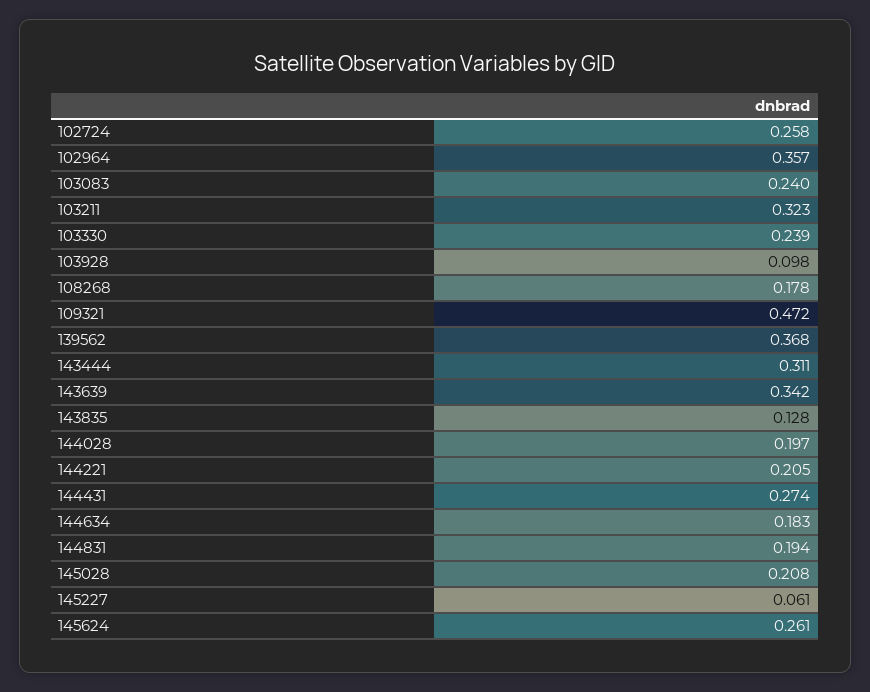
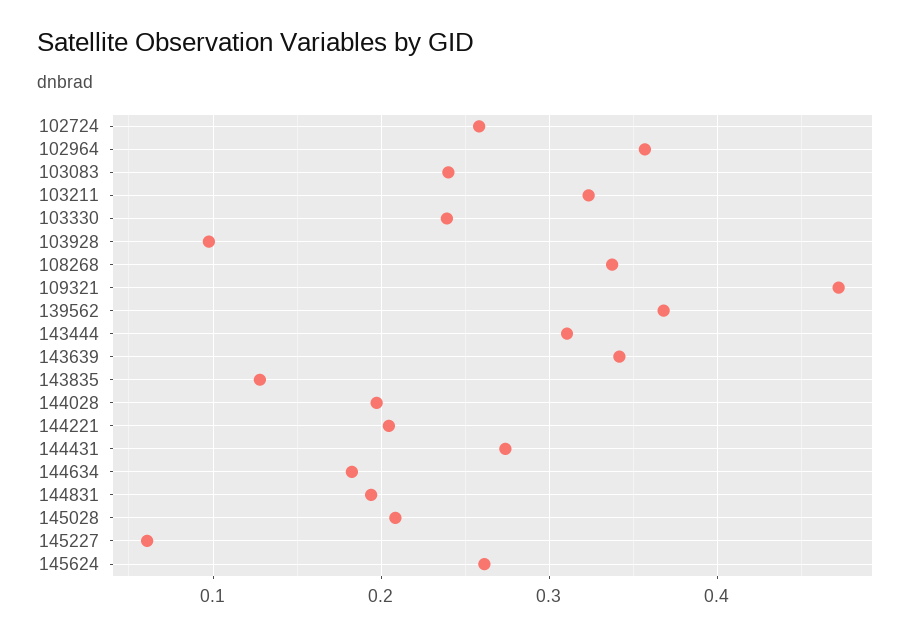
108268: 0.178 -> 0.34

